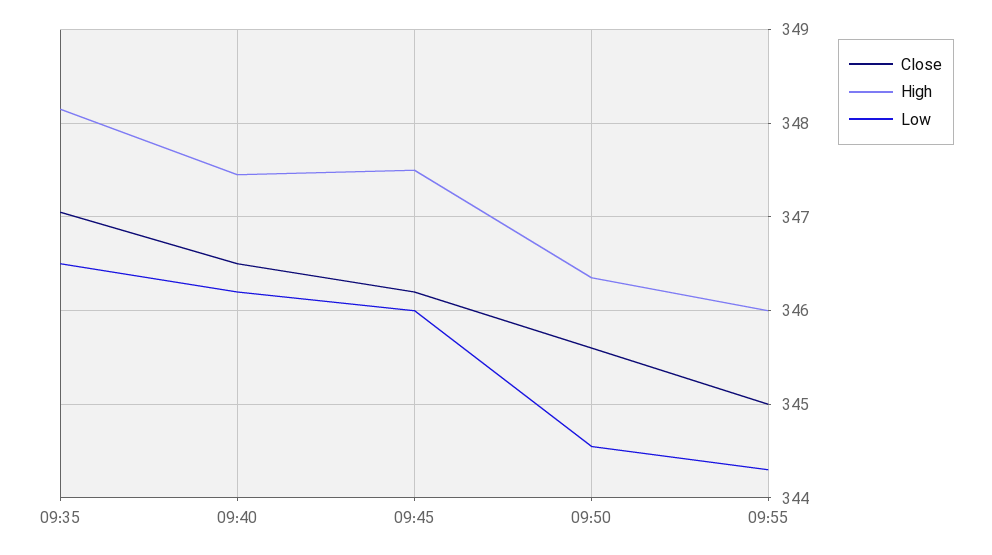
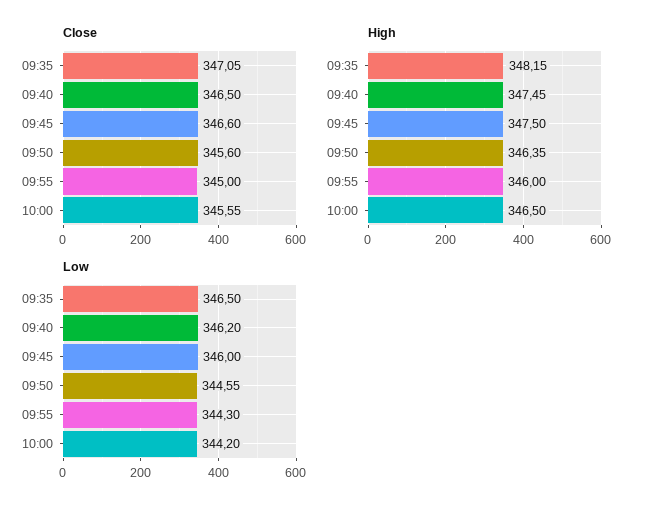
Close, 09:45: 346.2 -> 346.6
Close, 10:00: none -> 345.55
High, 10:00: none -> 346.5
Low, 10:00: none -> 344.2

